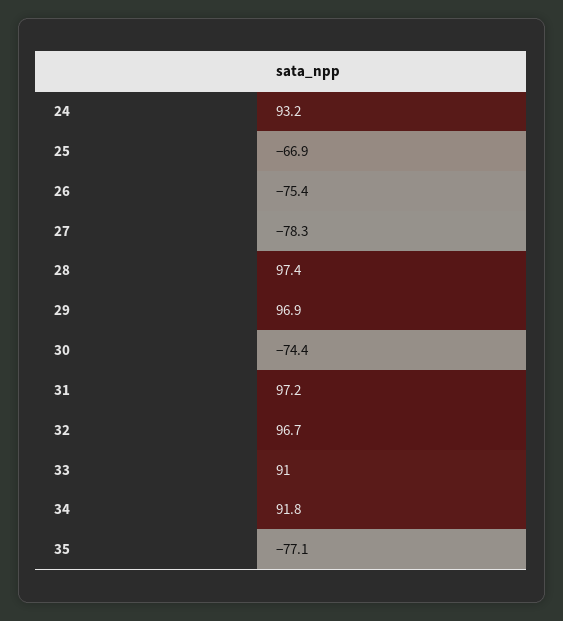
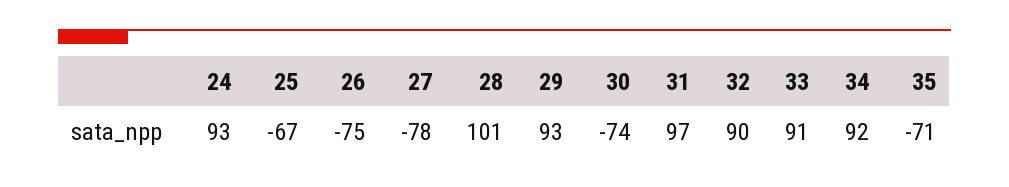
28: 97.4 -> 101
29: 96.9 -> 93
32: 96.7 -> 90
35: -77.1 -> -71

